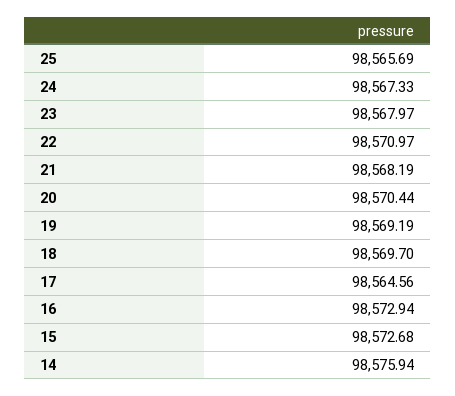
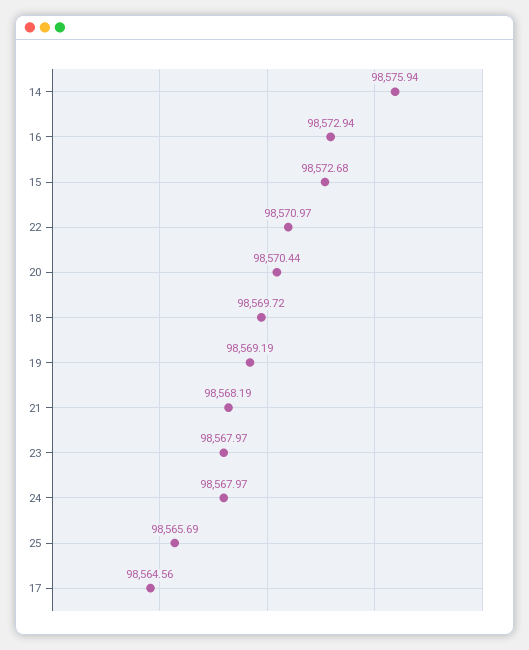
24: 98567.33 -> 98567.97
18: 98569.7 -> 98569.72

